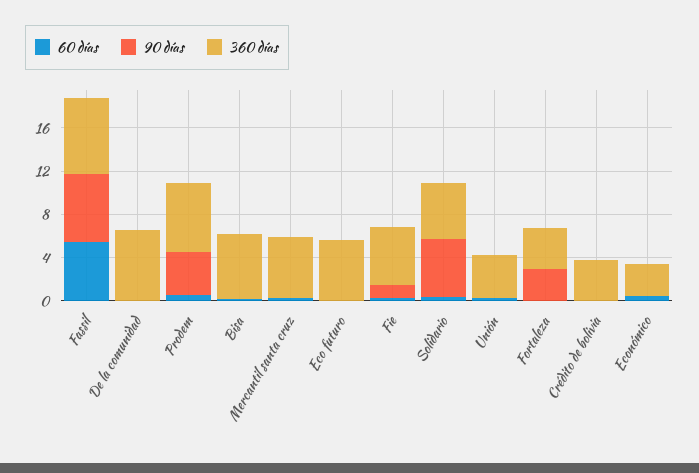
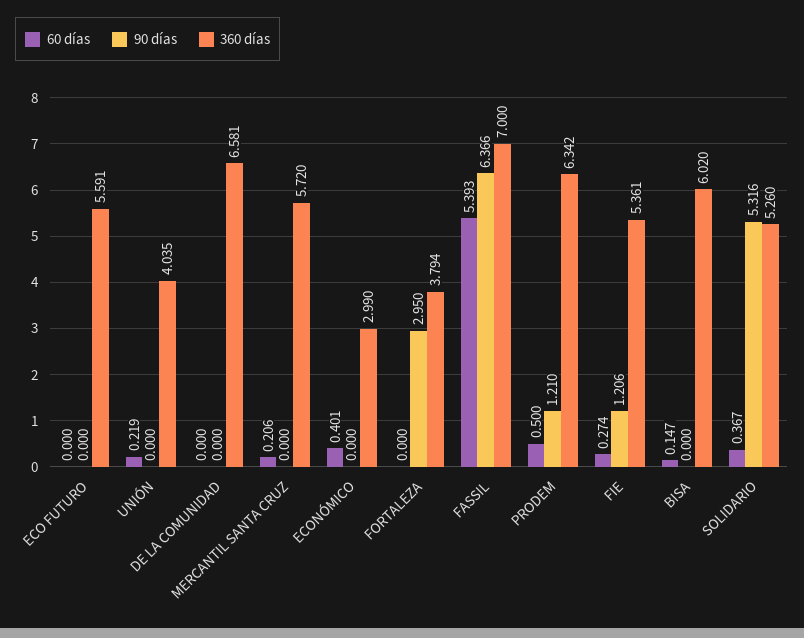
90 días, Prodem: 4 -> 1.21
60 días, Crédito de bolivia: 0 -> none
90 días, Crédito de bolivia: 0 -> none
360 días, Crédito de bolivia: 4 -> none

